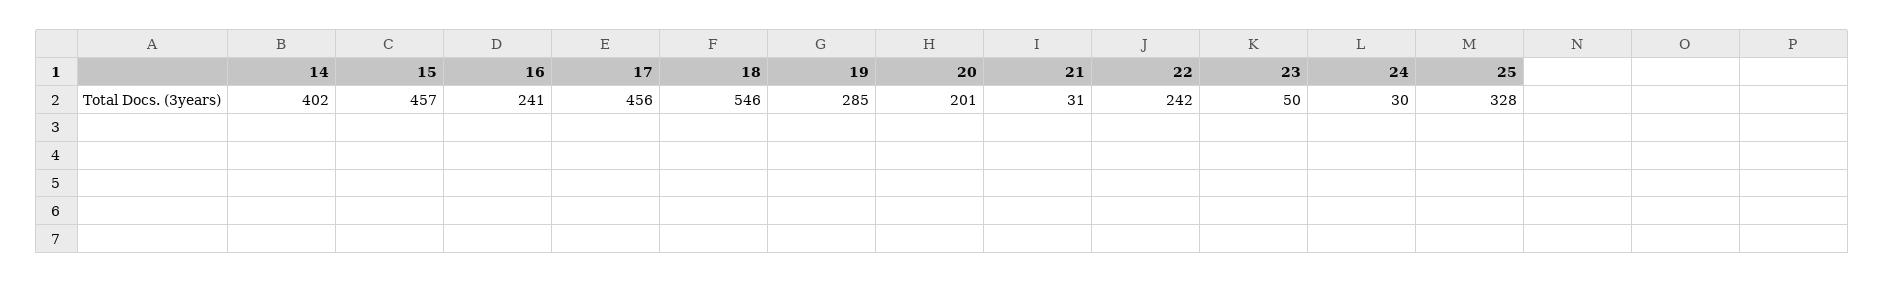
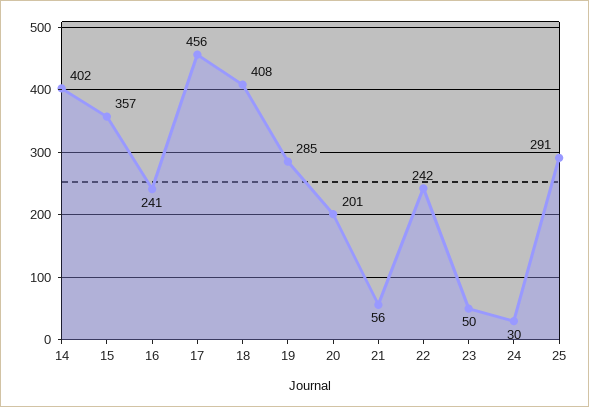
15: 457 -> 357
18: 546 -> 408
21: 31 -> 56
25: 328 -> 291

